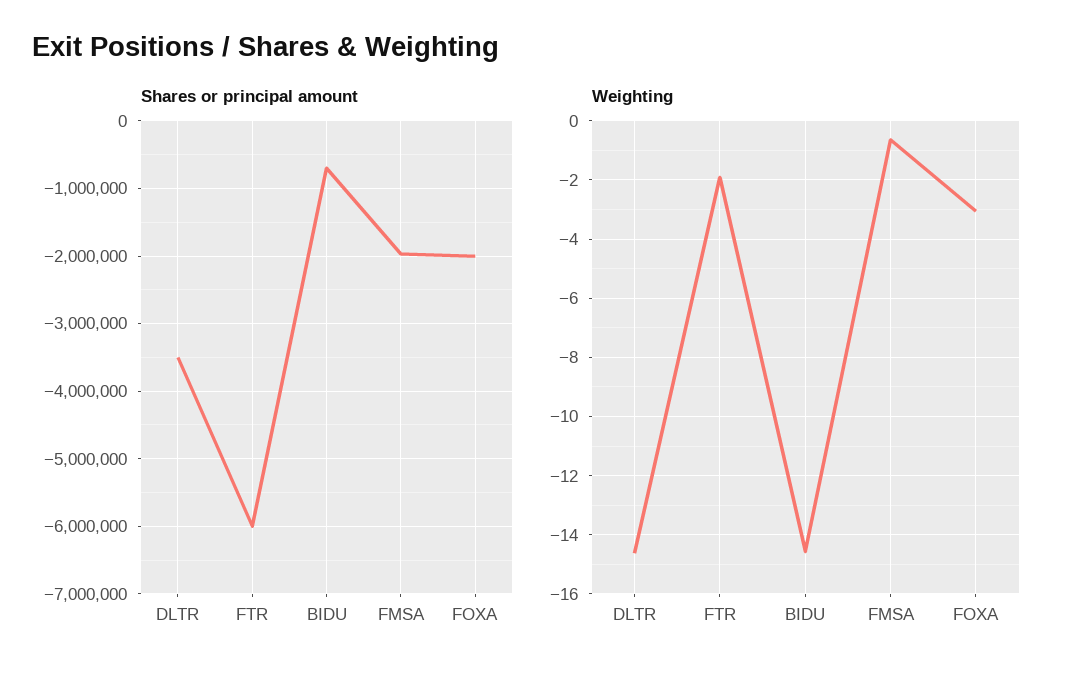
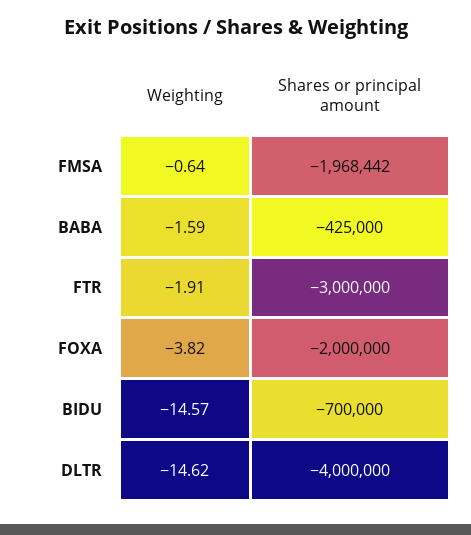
Shares or principal amount, DLTR: -3500000 -> -4000000
Shares or principal amount, FTR: -6000000 -> -3000000
Weighting, FOXA: -3 -> -3.82
Weighting, BABA: none -> -1.59
Shares or principal amount, BABA: none -> -425000

